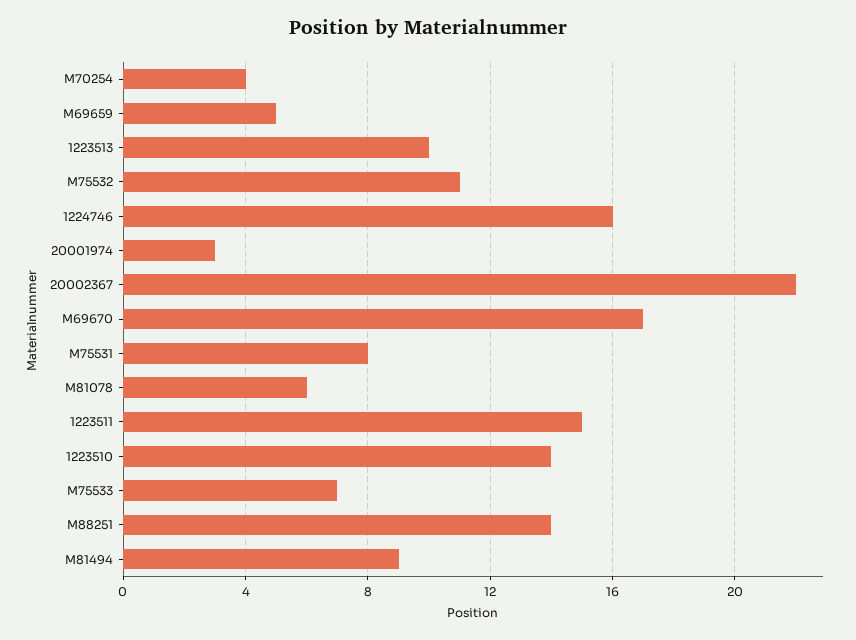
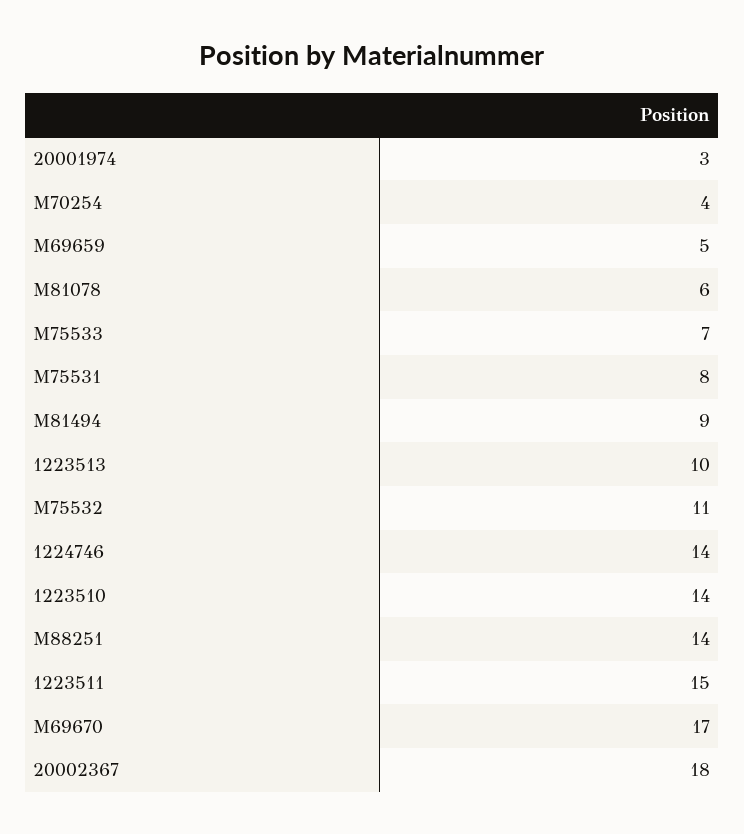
1224746: 16 -> 14
20002367: 22 -> 18

